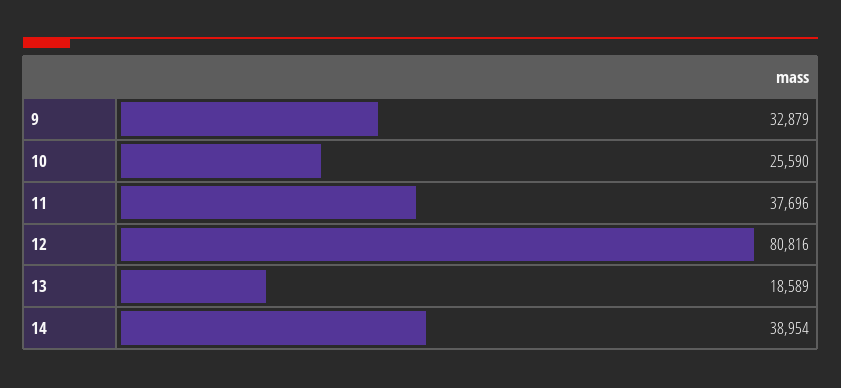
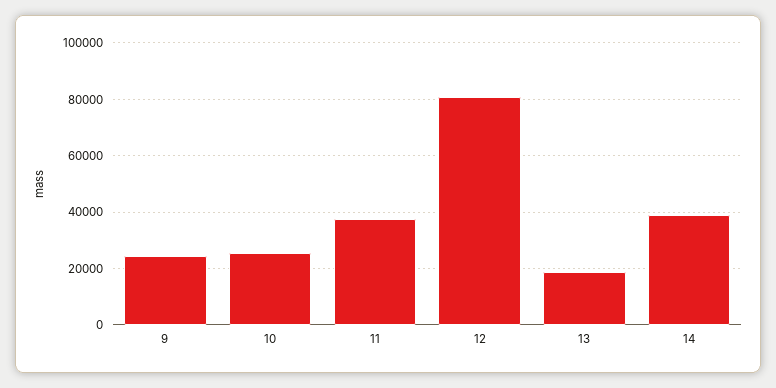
9: 32879 -> 25000

